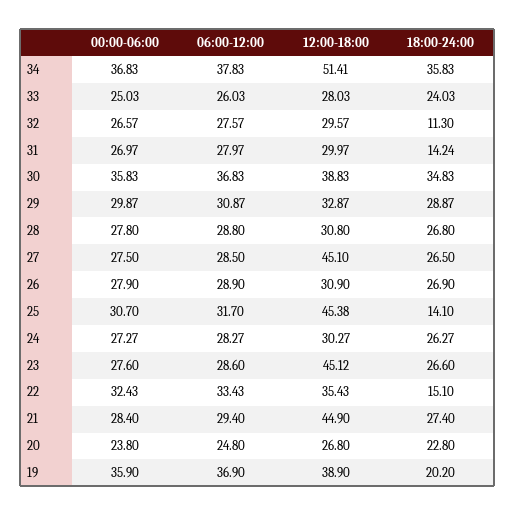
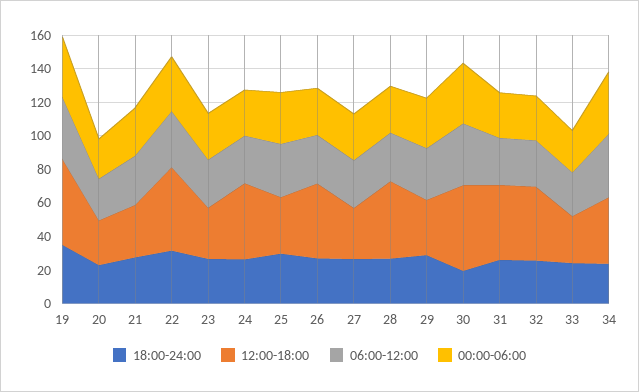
12:00-18:00, 34: 51.41 -> 40
18:00-24:00, 34: 35.83 -> 25
12:00-18:00, 32: 29.57 -> 45
18:00-24:00, 32: 11.3 -> 25
12:00-18:00, 31: 29.97 -> 45
18:00-24:00, 31: 14.24 -> 25
12:00-18:00, 30: 38.83 -> 50
18:00-24:00, 30: 34.83 -> 20
12:00-18:00, 28: 30.8 -> 45
12:00-18:00, 27: 45.1 -> 30
12:00-18:00, 26: 30.9 -> 45
12:00-18:00, 25: 45.38 -> 35
18:00-24:00, 25: 14.1 -> 30
12:00-18:00, 24: 30.27 -> 45
12:00-18:00, 23: 45.12 -> 30
12:00-18:00, 22: 35.43 -> 50
18:00-24:00, 22: 15.1 -> 30
12:00-18:00, 21: 44.9 -> 30
12:00-18:00, 19: 38.9 -> 50
18:00-24:00, 19: 20.2 -> 35

